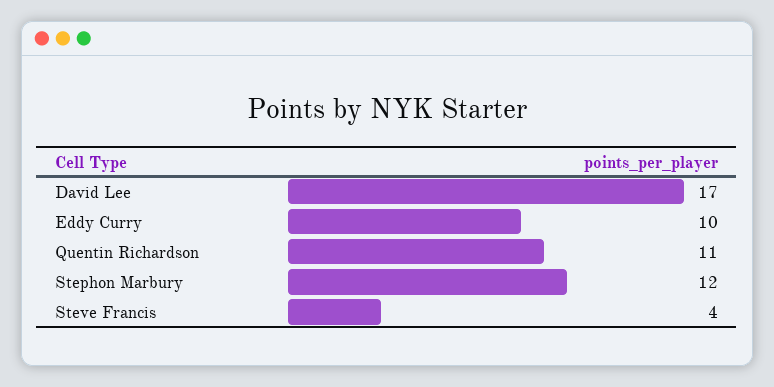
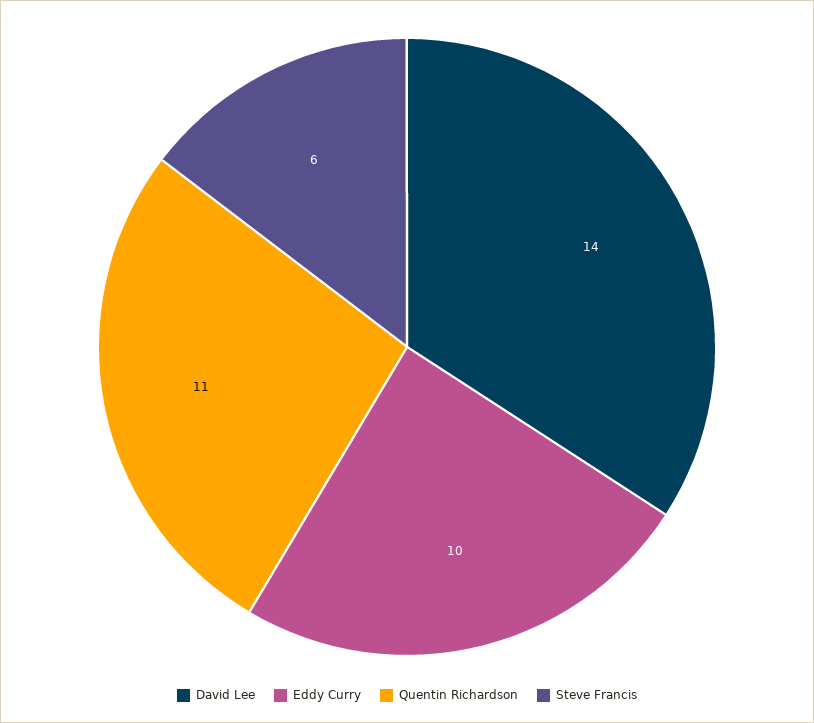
David Lee: 17 -> 14
Stephon Marbury: 12 -> none
Steve Francis: 4 -> 6

